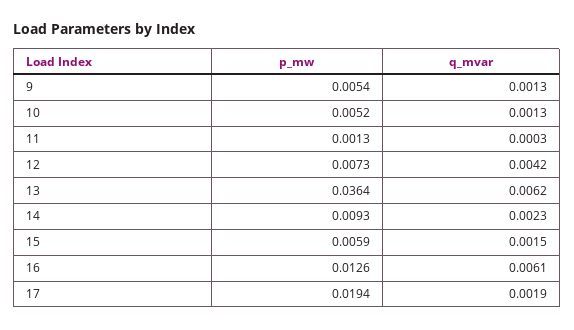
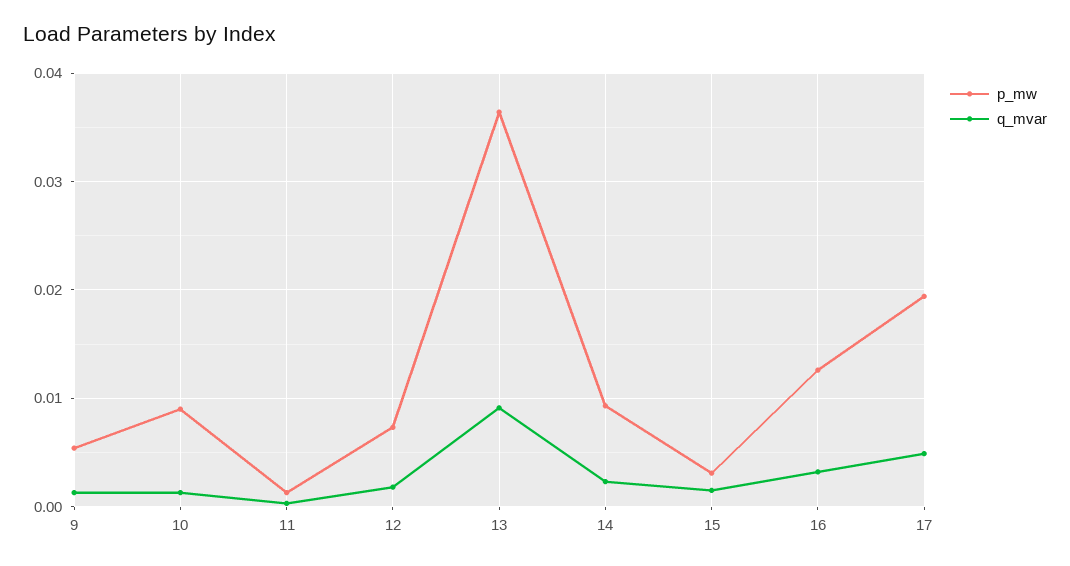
p_mw, 10: 0.0052 -> 0.009
q_mvar, 12: 0.0042 -> 0.002
q_mvar, 13: 0.0062 -> 0.009
p_mw, 15: 0.0059 -> 0.003
q_mvar, 16: 0.0061 -> 0.003
q_mvar, 17: 0.0019 -> 0.005

